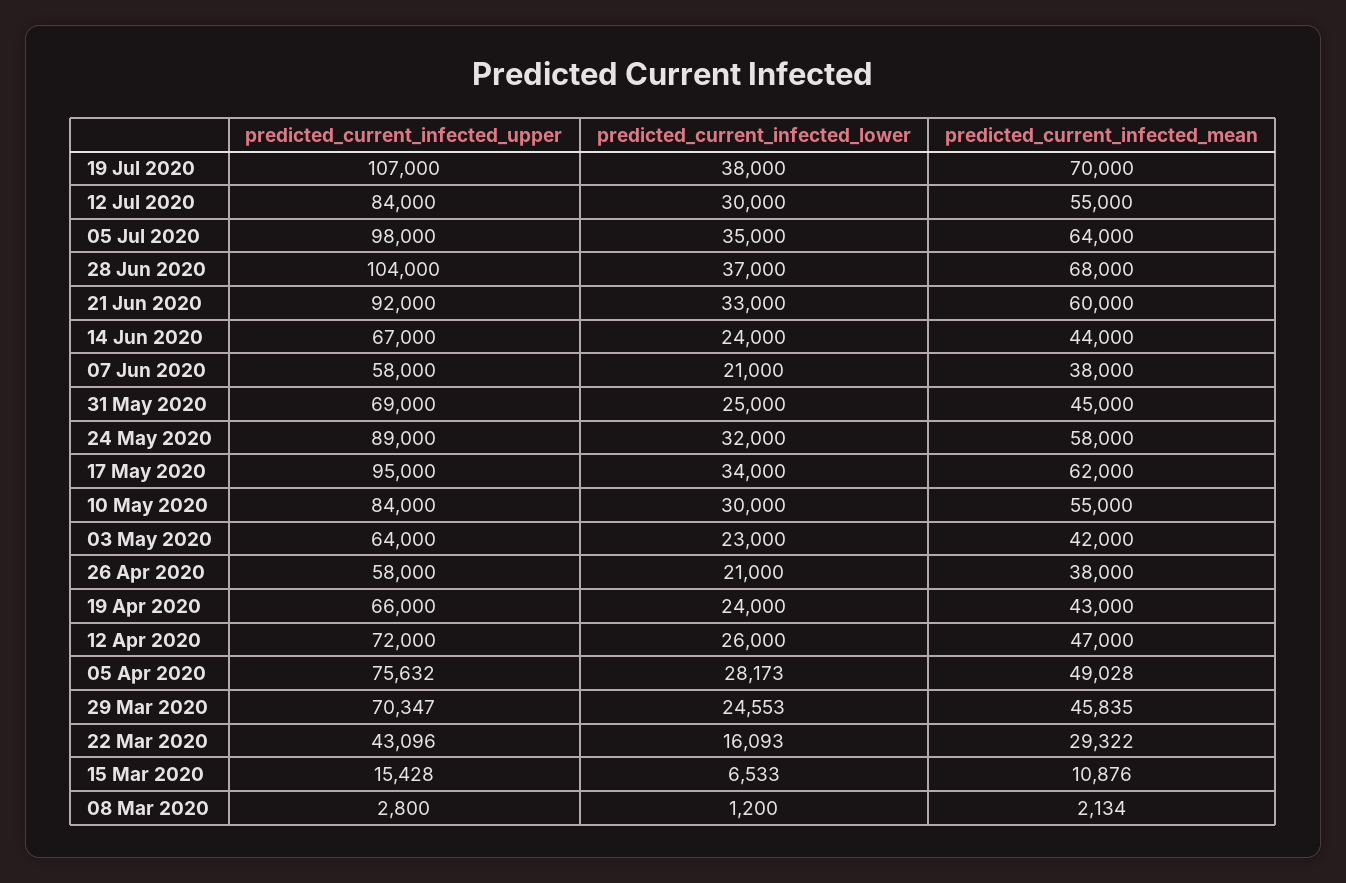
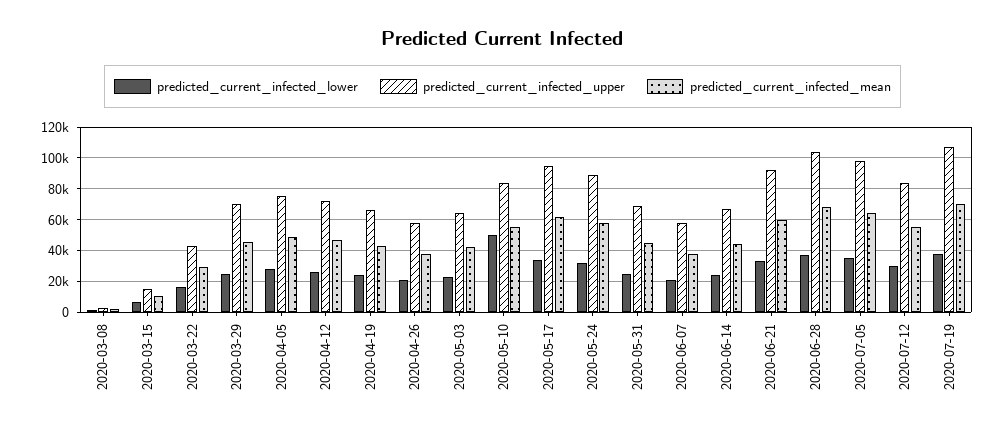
predicted_current_infected_lower, 10 May 2020: 30000 -> 50000

